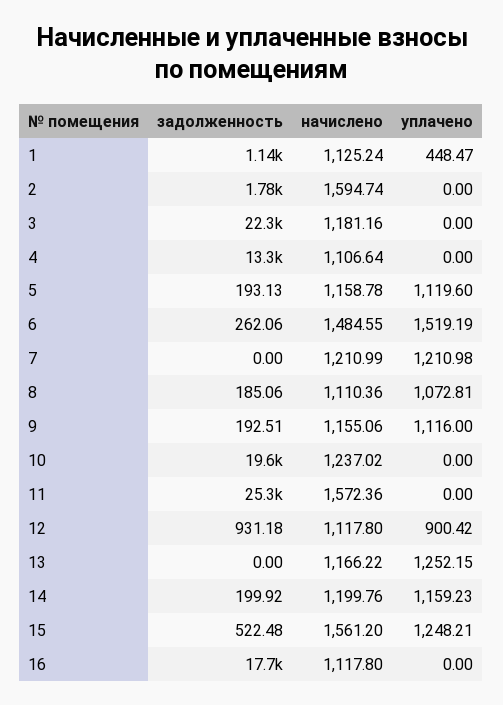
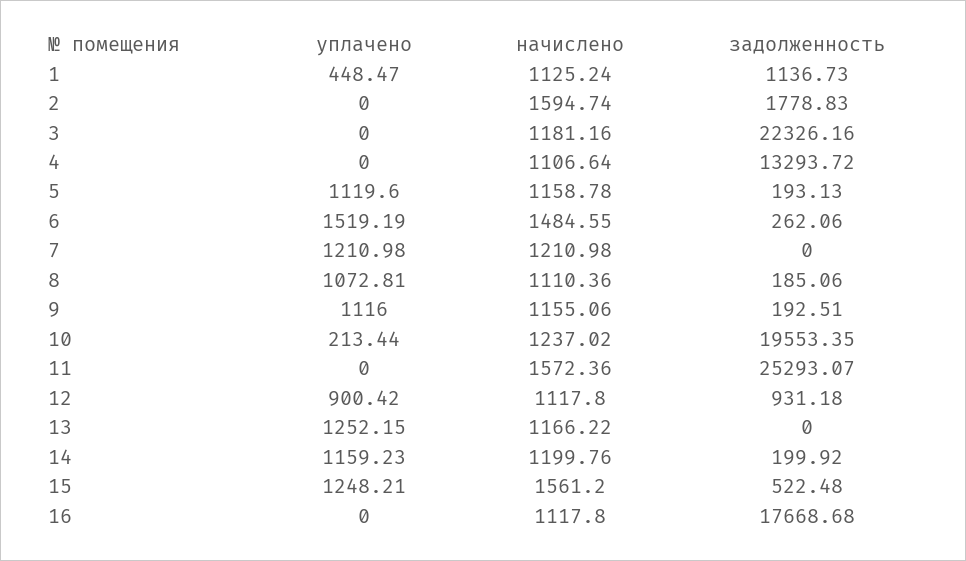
начислено, 7: 1210.99 -> 1210.98
уплачено, 10: 0 -> 213.44

